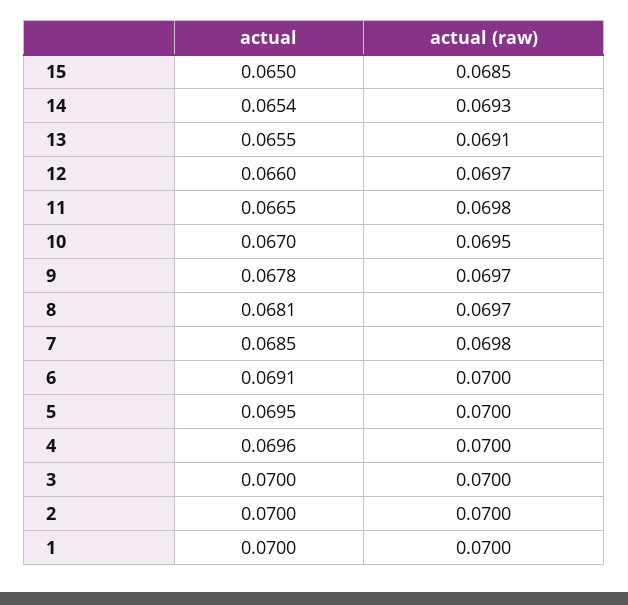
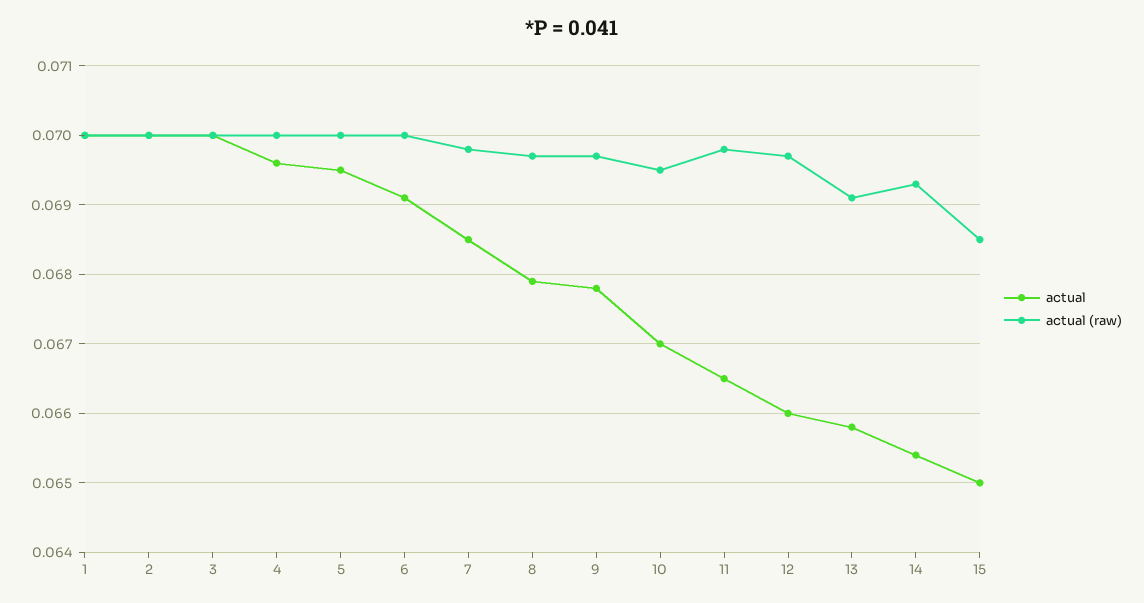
actual, 13: 0.0655 -> 0.0658
actual, 8: 0.0681 -> 0.0679

